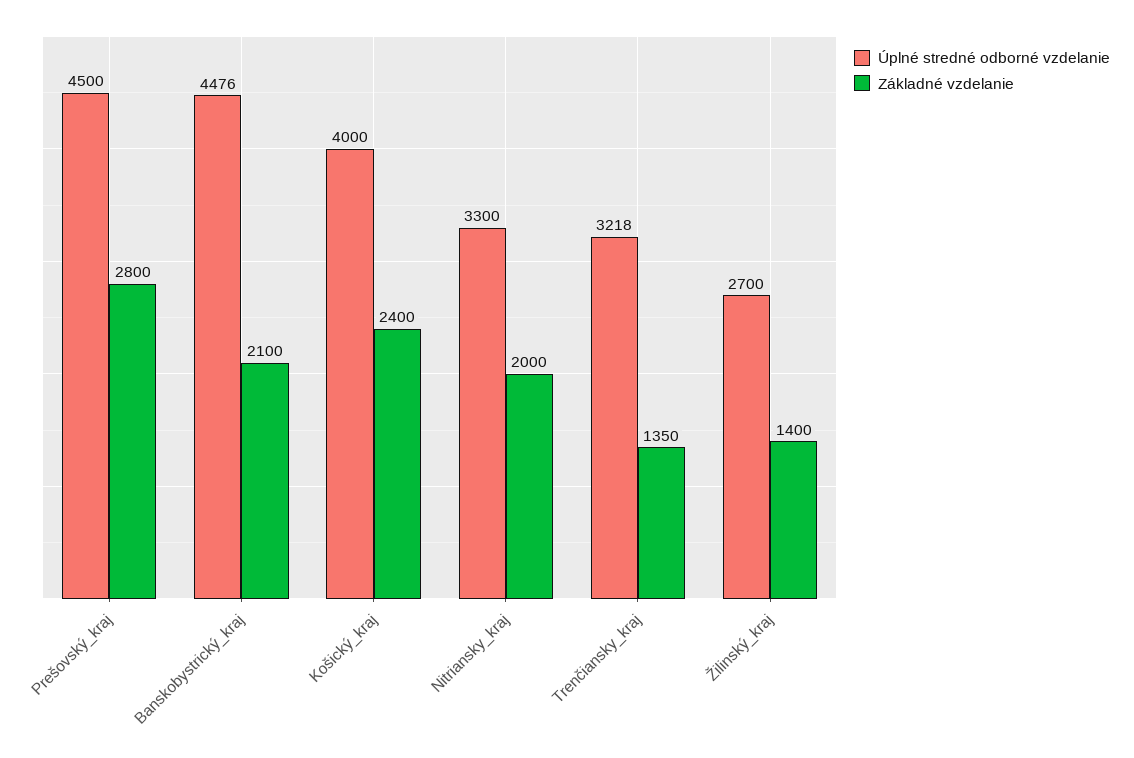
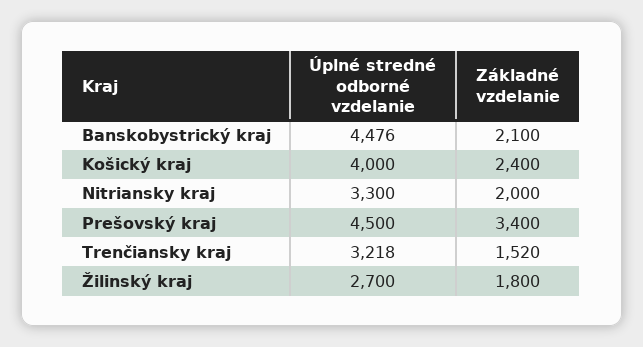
Základné vzdelanie, Prešovský_kraj: 2800 -> 3400
Základné vzdelanie, Trenčiansky_kraj: 1350 -> 1520
Základné vzdelanie, Žilinský_kraj: 1400 -> 1800

